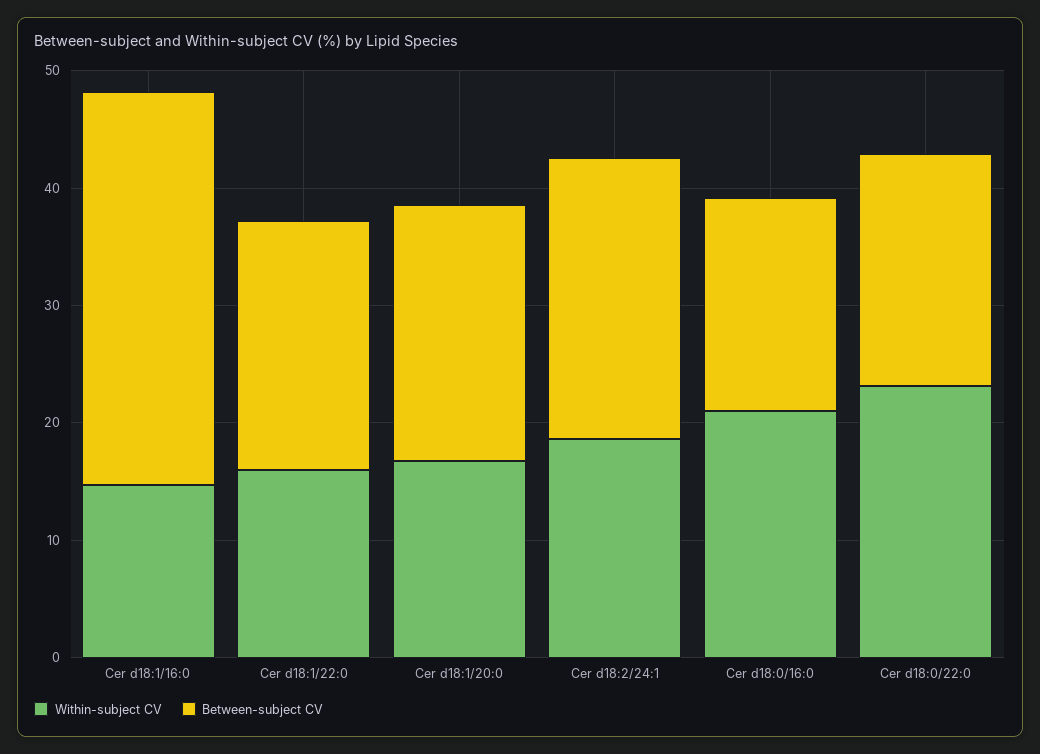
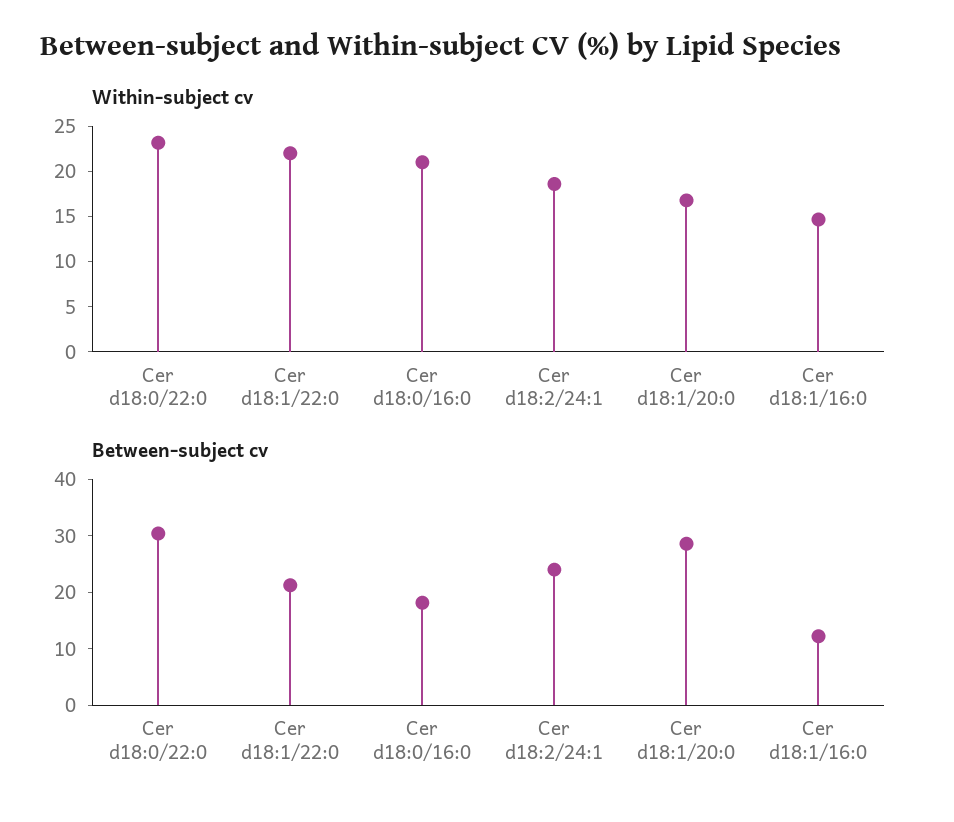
Between-subject CV, Cer d18:1/16:0: 34 -> 12
Within-subject CV, Cer d18:1/22:0: 16 -> 22
Between-subject CV, Cer d18:1/20:0: 22 -> 28
Between-subject CV, Cer d18:0/22:0: 20 -> 30

